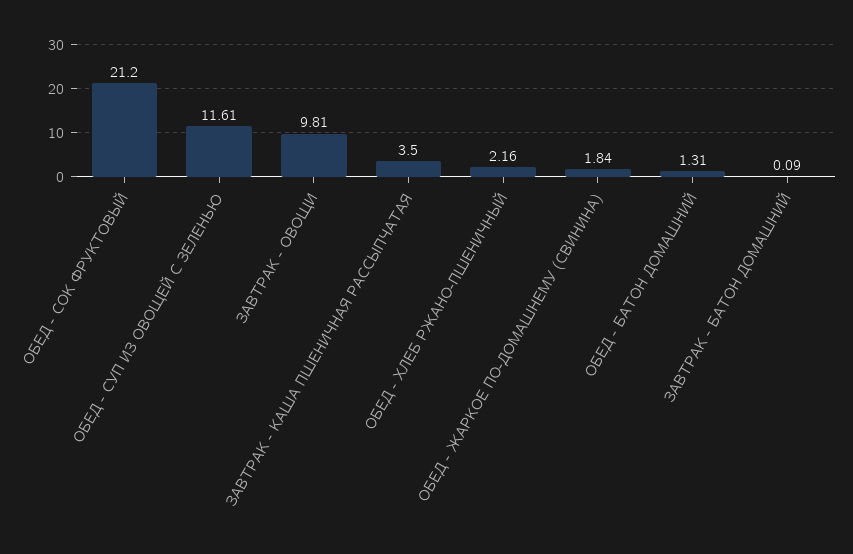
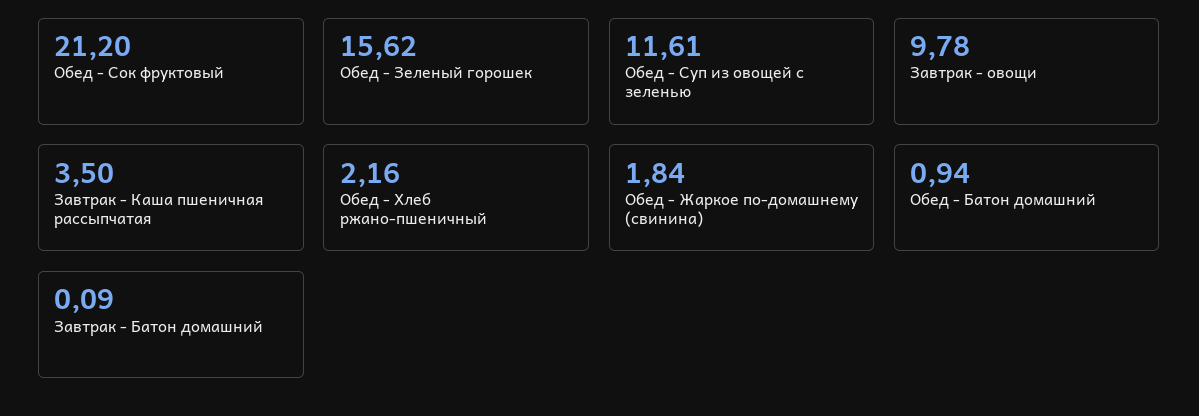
ЗАВТРАК - ОВОЩИ: 9.81 -> 9.78
ОБЕД - БАТОН ДОМАШНИЙ: 1.31 -> 0.94
Обед - Зеленый горошек: none -> 15.62

